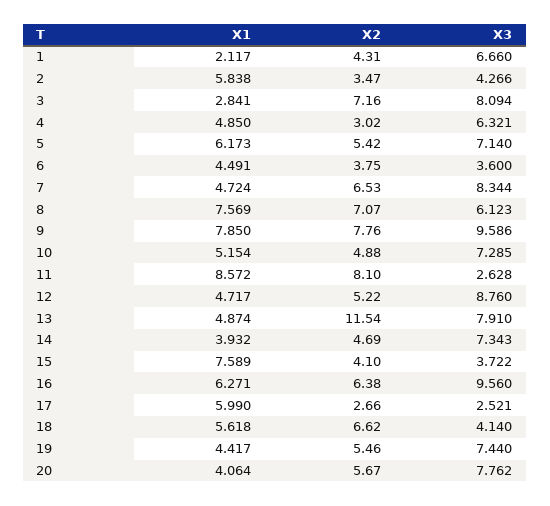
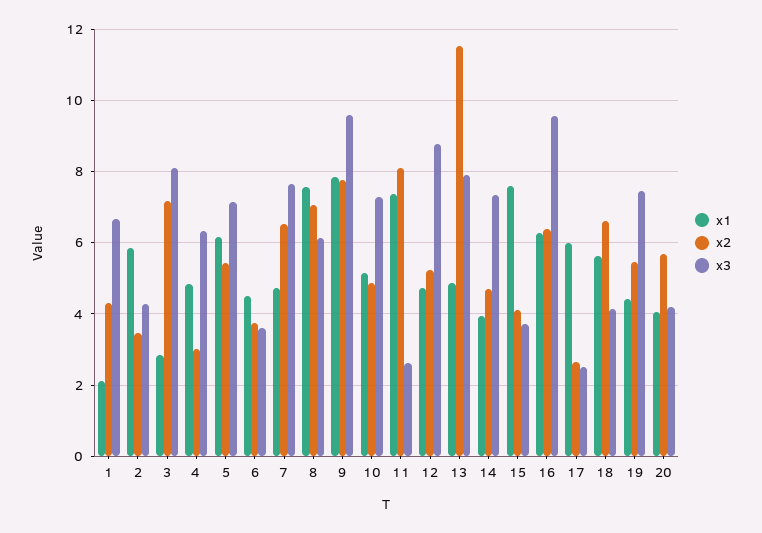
X3, 7: 8.344 -> 7.6
X1, 11: 8.572 -> 7.4
X3, 20: 7.762 -> 4.2

